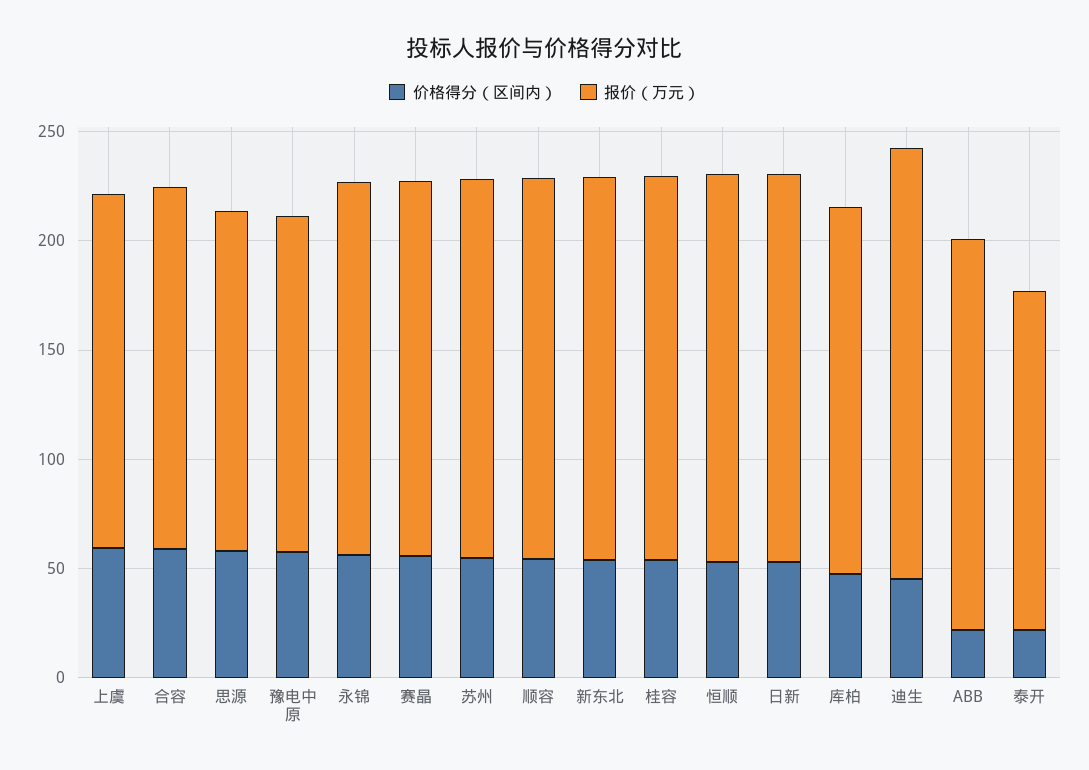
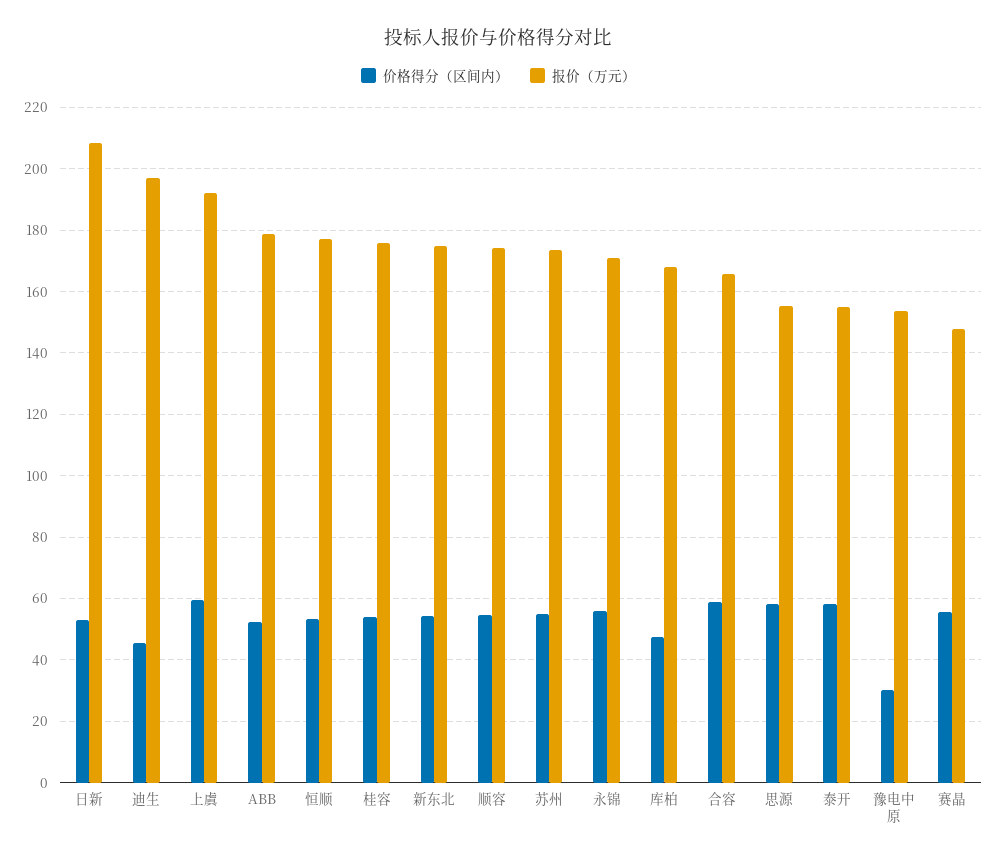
报价（万元）, 上虞: 160 -> 192
价格得分（区间内）, 豫电中原: 60 -> 30
报价（万元）, 赛晶: 170 -> 148
报价（万元）, 日新: 180 -> 208
价格得分（区间内）, ABB: 20 -> 52
价格得分（区间内）, 泰开: 20 -> 58

